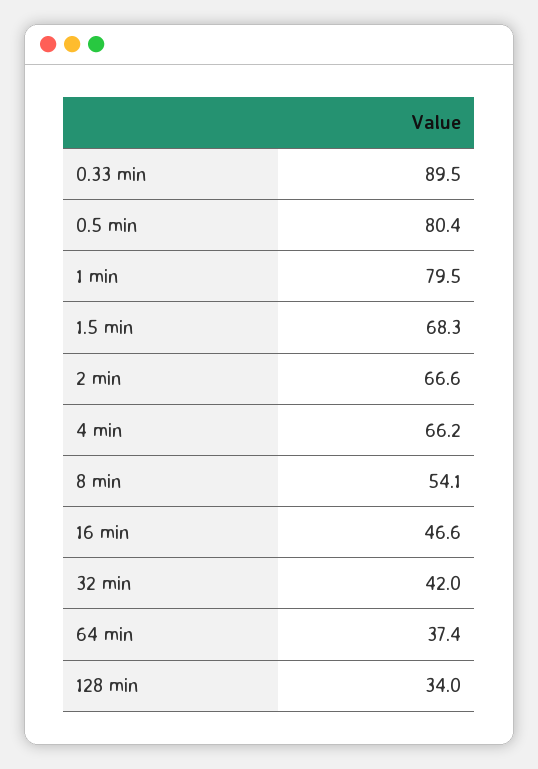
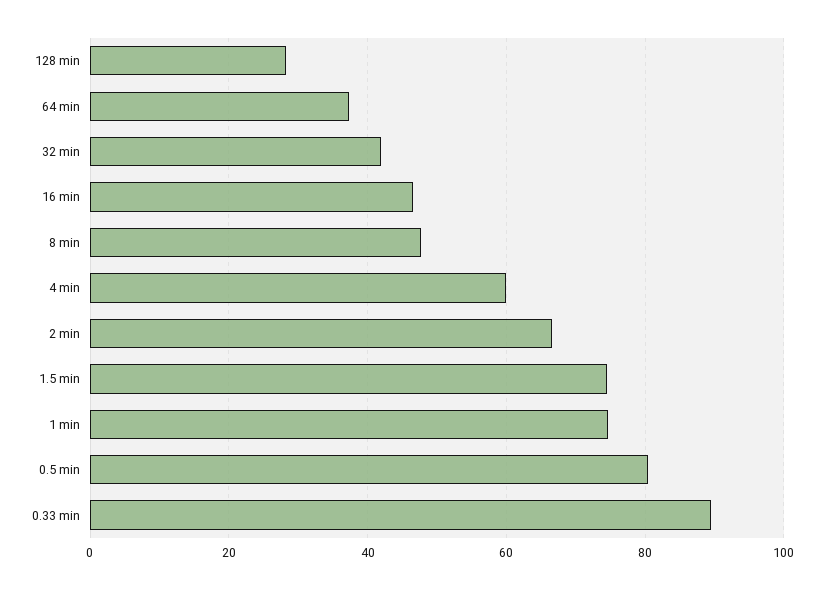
1 min: 79.5 -> 74
1.5 min: 68.3 -> 74
4 min: 66.2 -> 60
8 min: 54.1 -> 48
128 min: 34 -> 28

